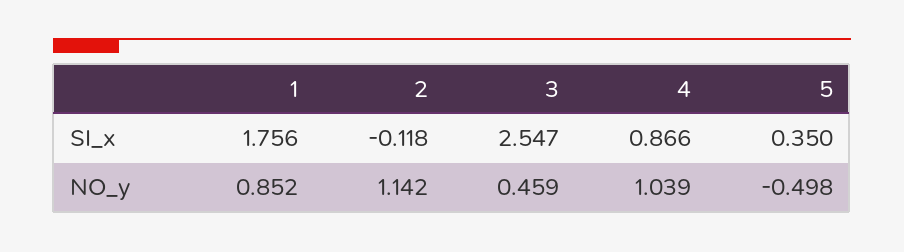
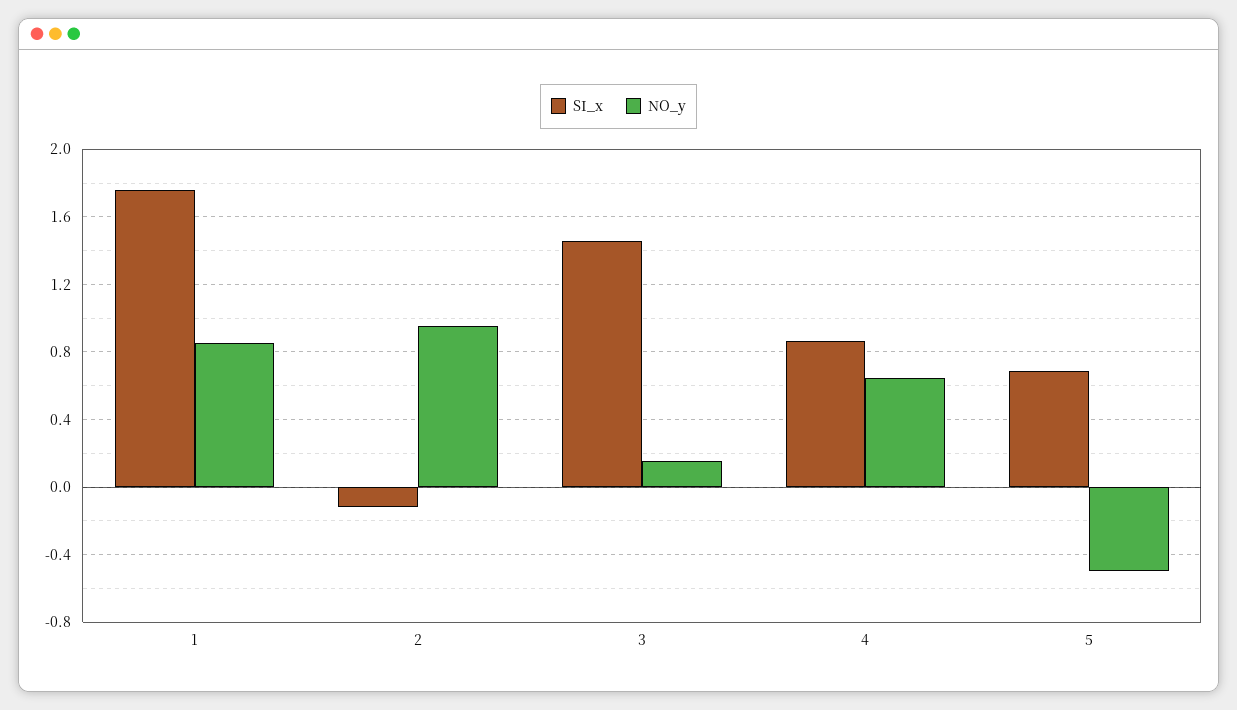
SI_x, 3: 2.547 -> 1.45
SI_x, 5: 0.35 -> 0.7
NO_y, 2: 1.142 -> 0.95
NO_y, 3: 0.459 -> 0.15
NO_y, 4: 1.039 -> 0.65

